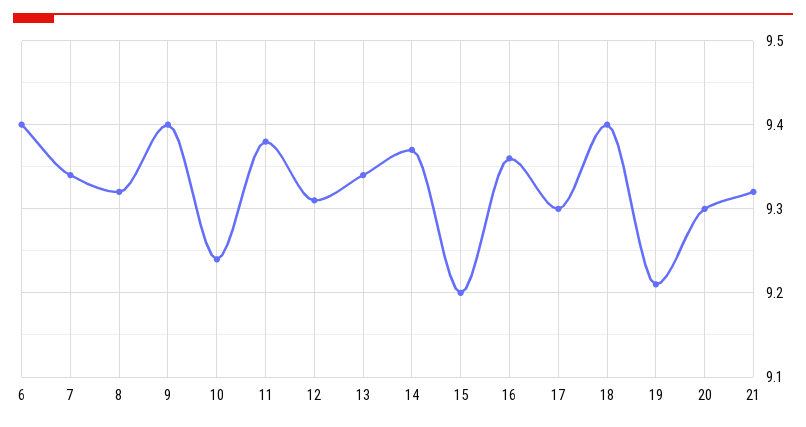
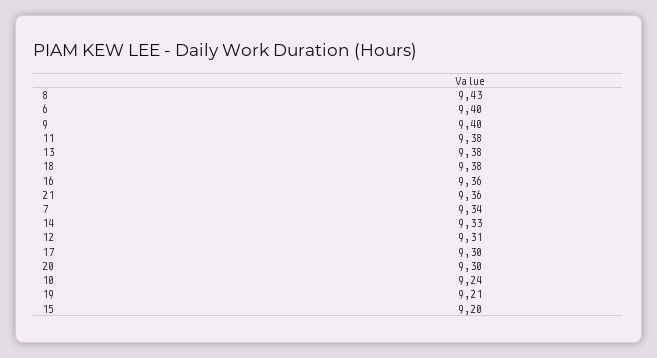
8: 9.32 -> 9.43
13: 9.34 -> 9.38
14: 9.37 -> 9.33
18: 9.4 -> 9.38
21: 9.32 -> 9.36

